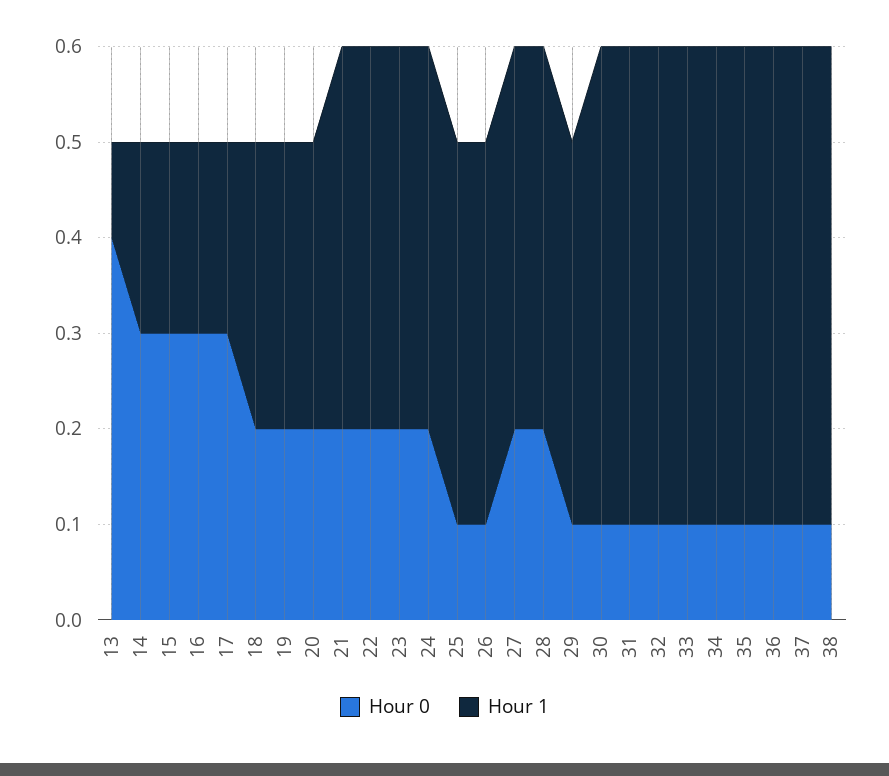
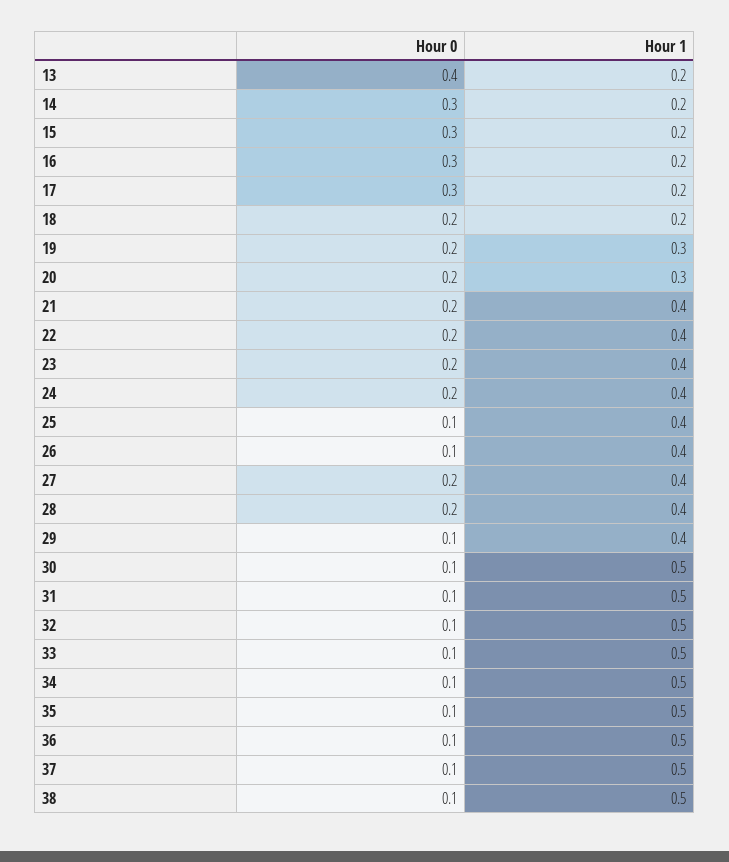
Hour 1, 13: 0.1 -> 0.2
Hour 1, 18: 0.3 -> 0.2

